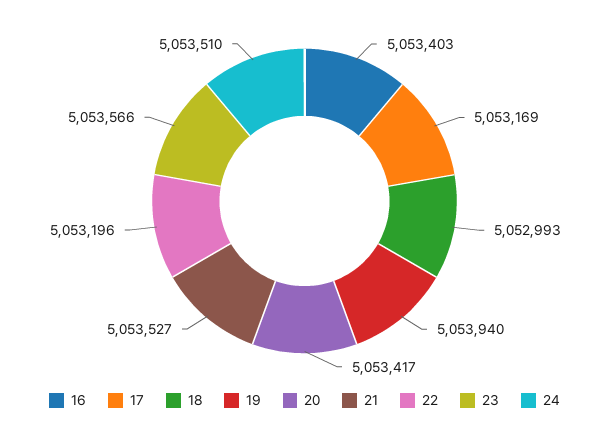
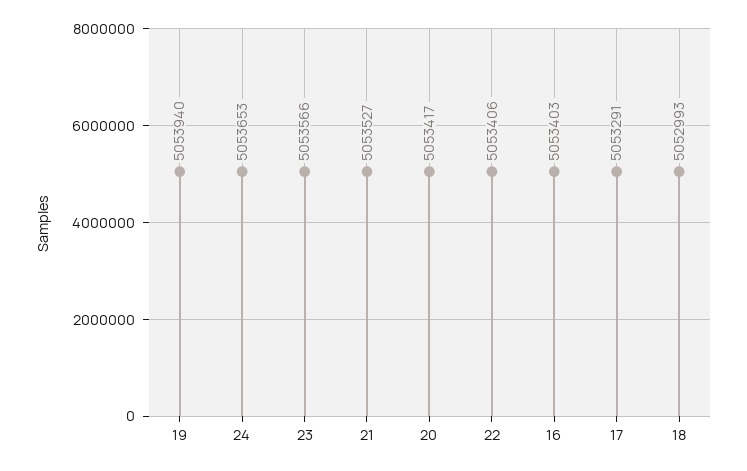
17: 5053169 -> 5053291
22: 5053196 -> 5053406
24: 5053510 -> 5053653

